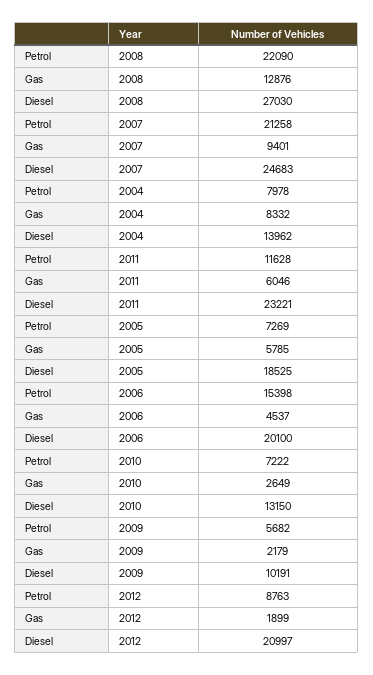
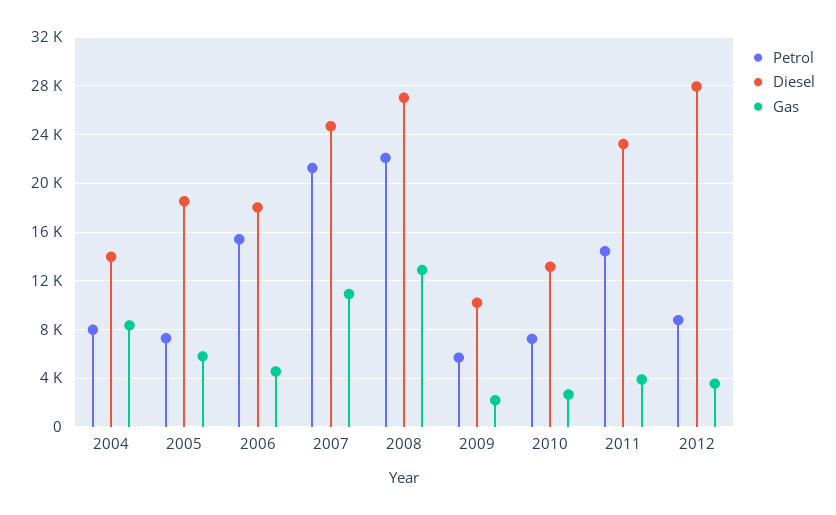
Gas, 2007: 9401 -> 11000
Petrol, 2011: 11628 -> 14500
Gas, 2011: 6046 -> 4000
Diesel, 2006: 20100 -> 18000
Gas, 2012: 1899 -> 3500
Diesel, 2012: 20997 -> 28000

